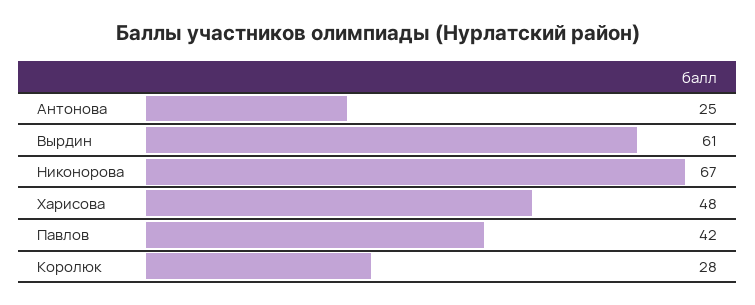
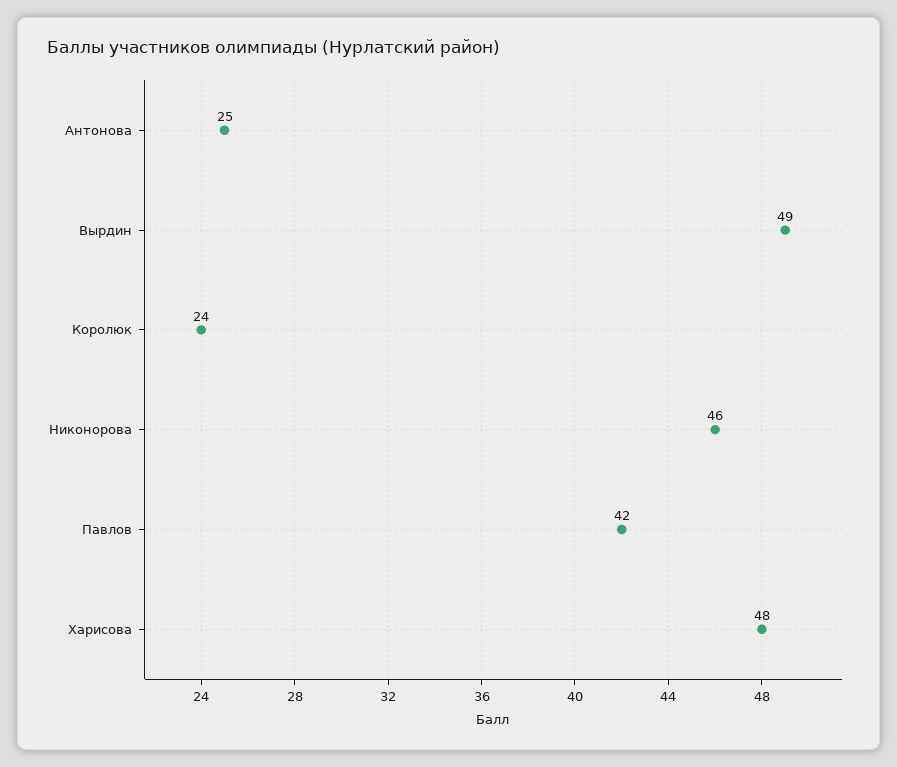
Вырдин: 61 -> 49
Никонорова: 67 -> 46
Королюк: 28 -> 24

